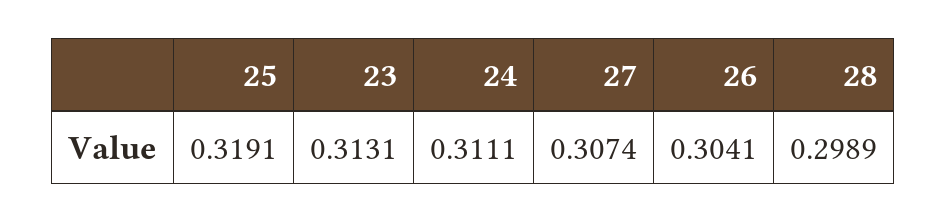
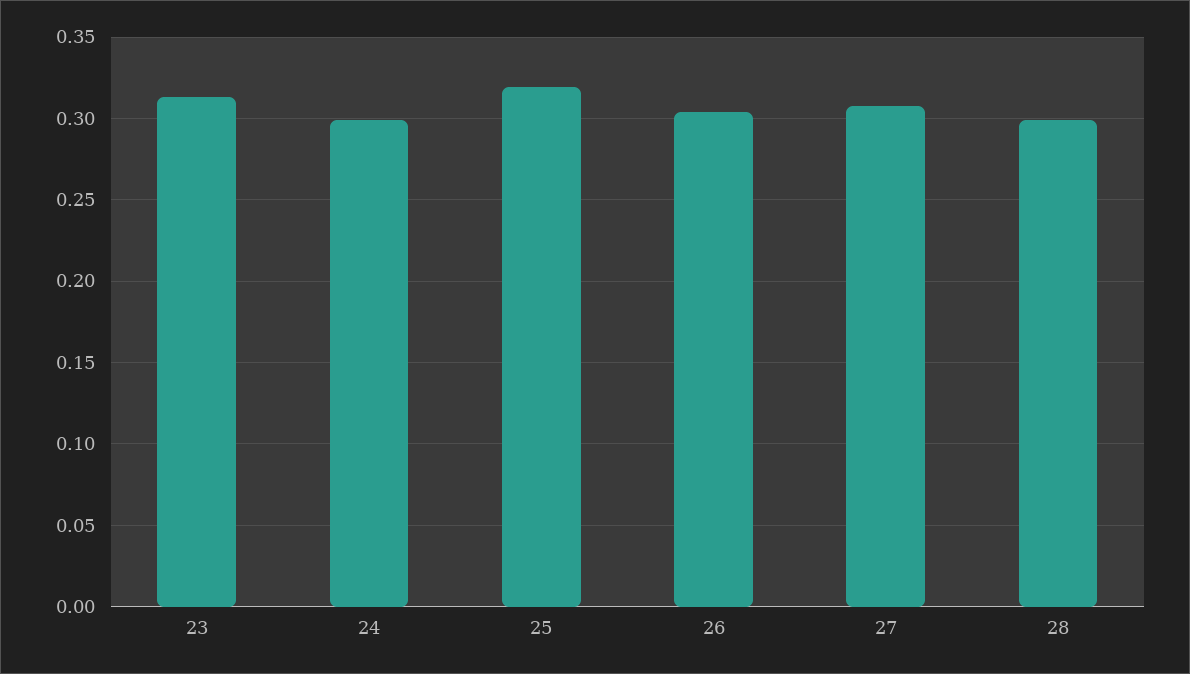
24: 0.3111 -> 0.3

